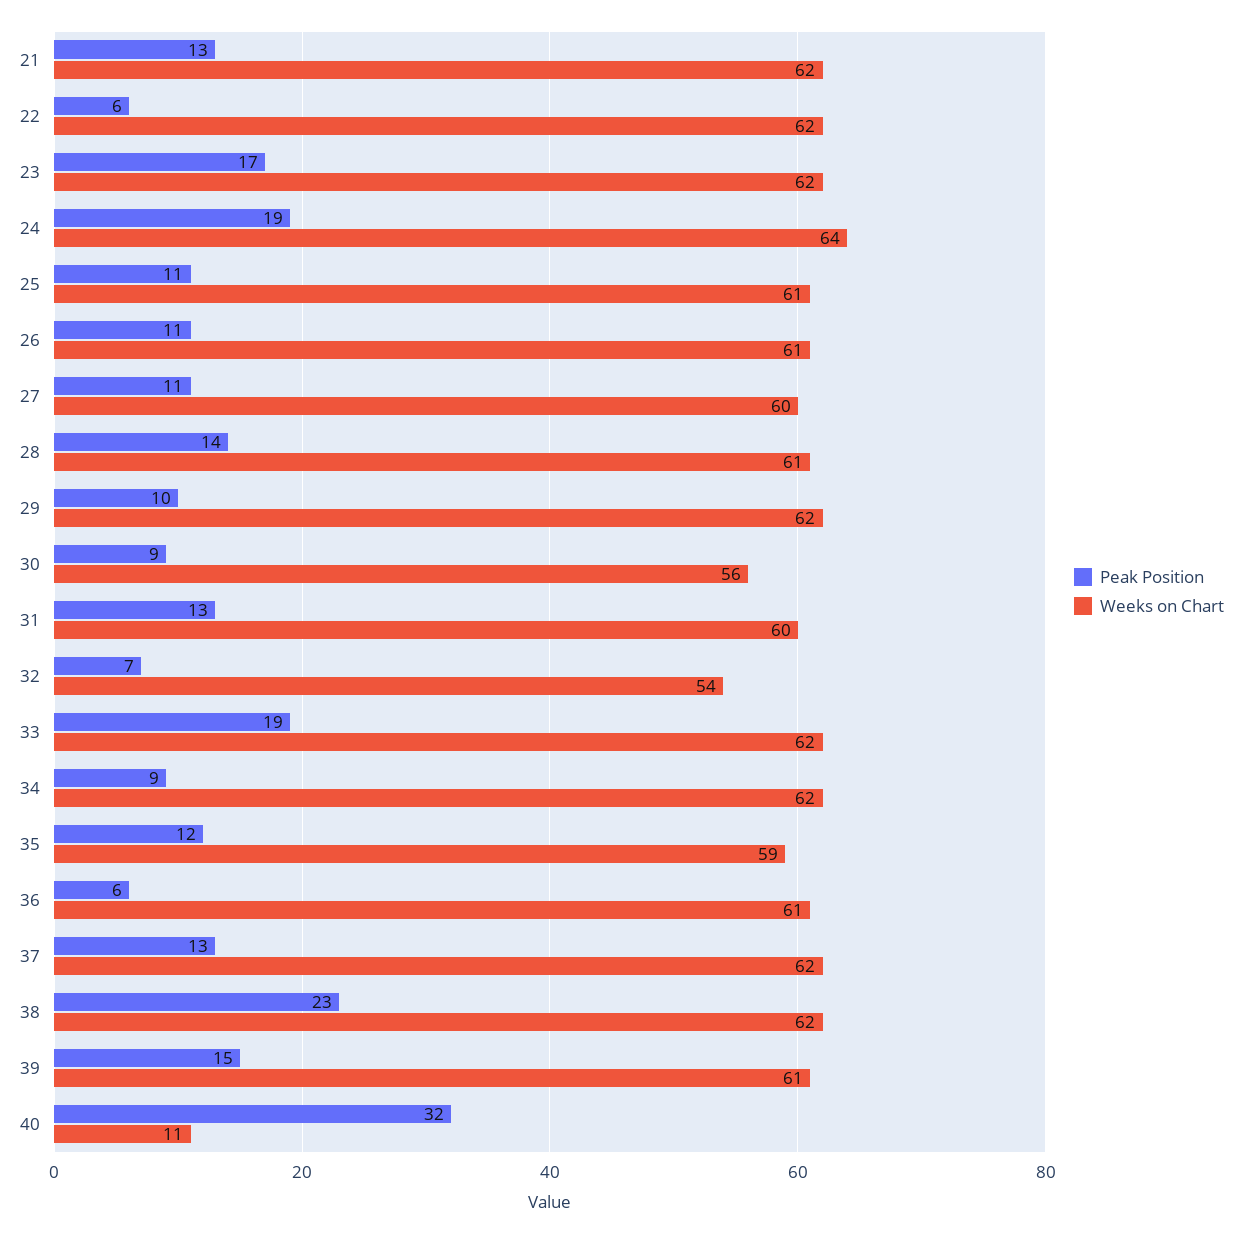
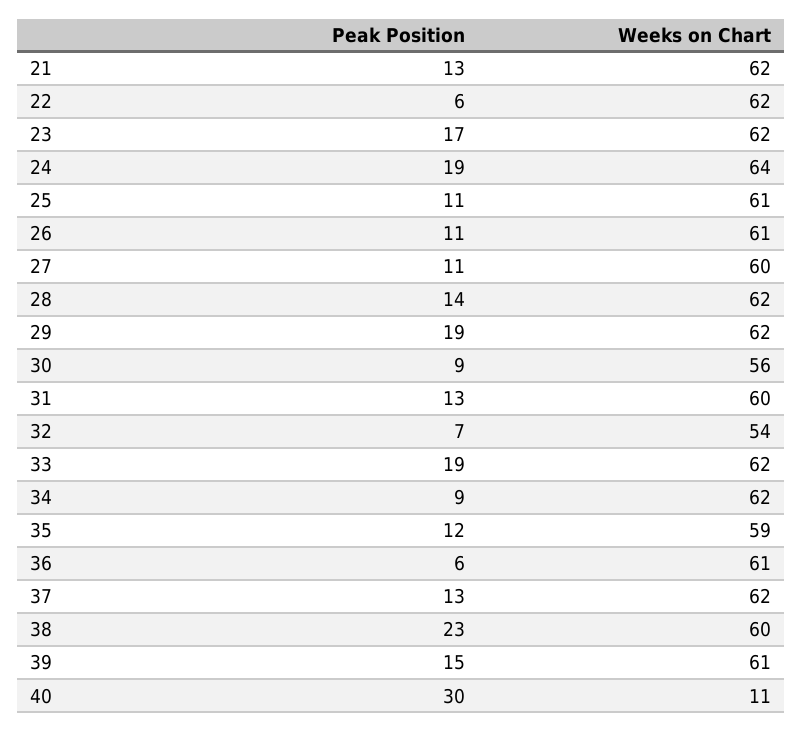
Weeks on Chart, 28: 61 -> 62
Peak Position, 29: 10 -> 19
Weeks on Chart, 38: 62 -> 60
Peak Position, 40: 32 -> 30

